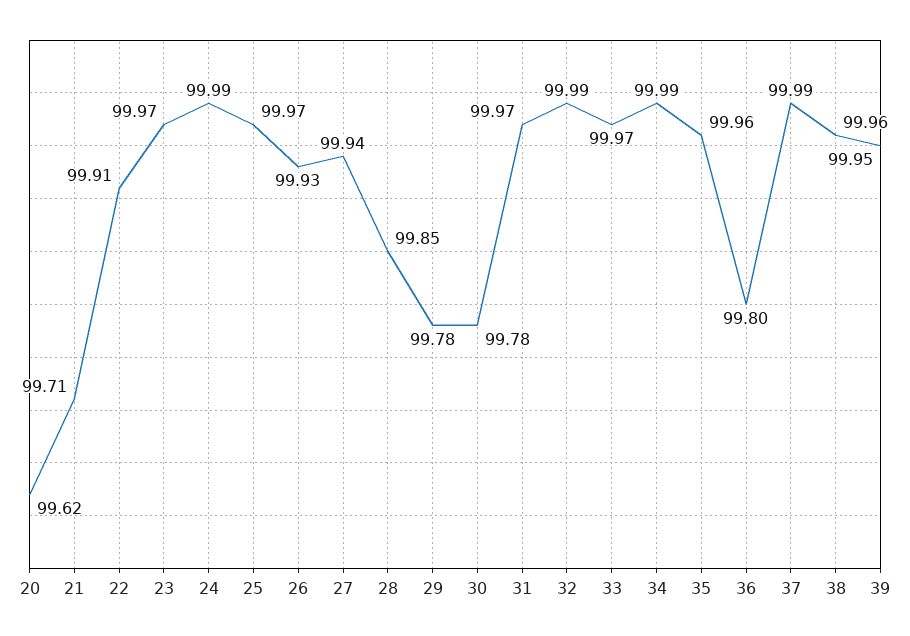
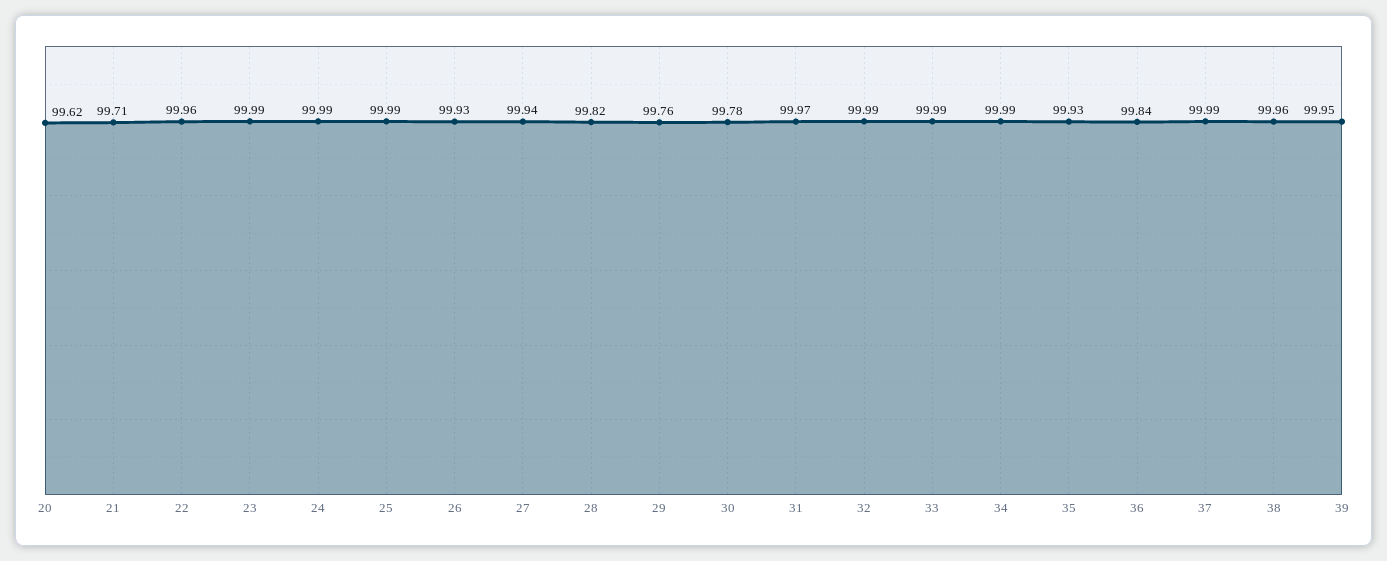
22: 99.91 -> 99.96
23: 99.97 -> 99.99
25: 99.97 -> 99.99
28: 99.85 -> 99.82
29: 99.78 -> 99.76
33: 99.97 -> 99.99
35: 99.96 -> 99.93
36: 99.8 -> 99.84

